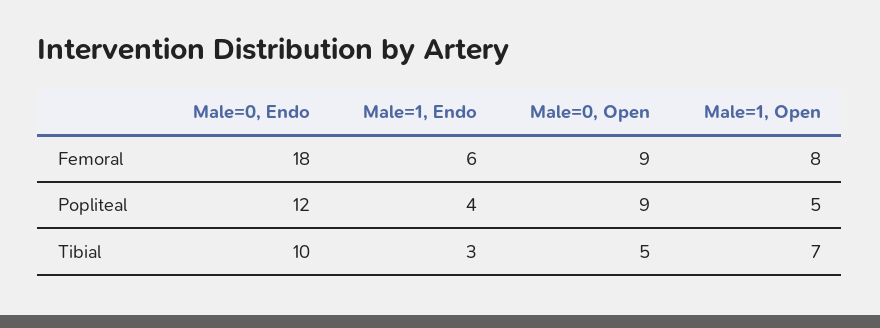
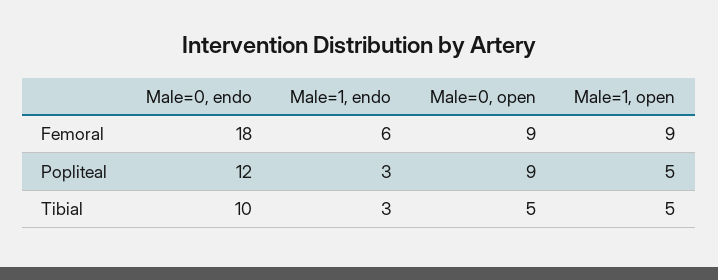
Male=1, Open, Femoral: 8 -> 9
Male=1, Endo, Popliteal: 4 -> 3
Male=1, Open, Tibial: 7 -> 5

